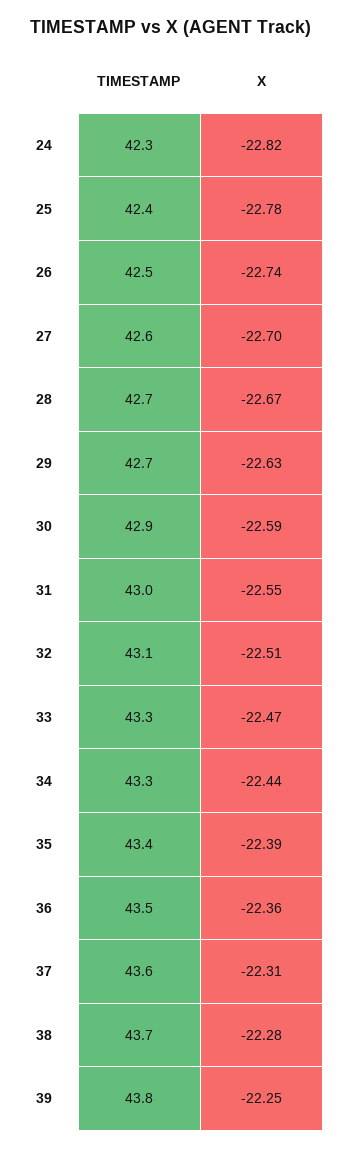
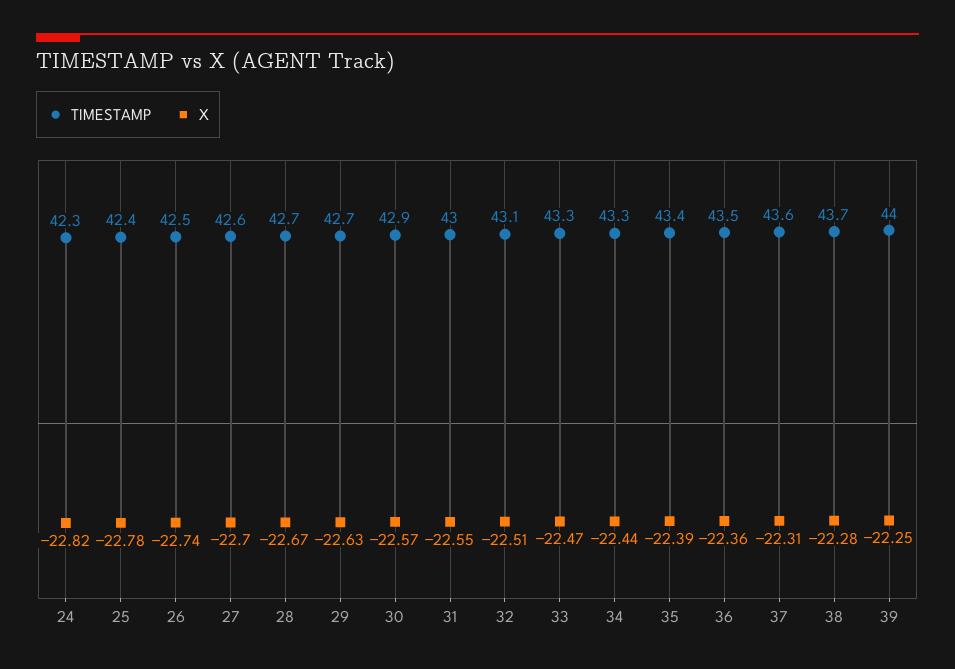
X, 30: -22.59 -> -22.57
TIMESTAMP, 39: 43.8 -> 44

